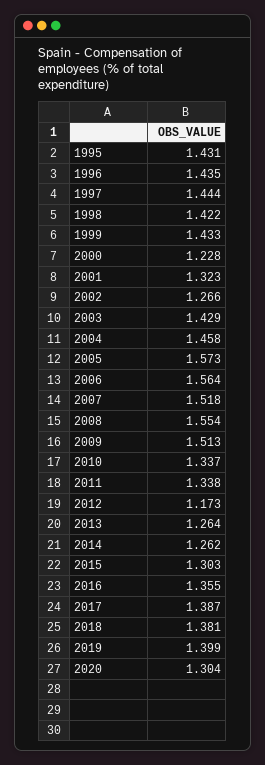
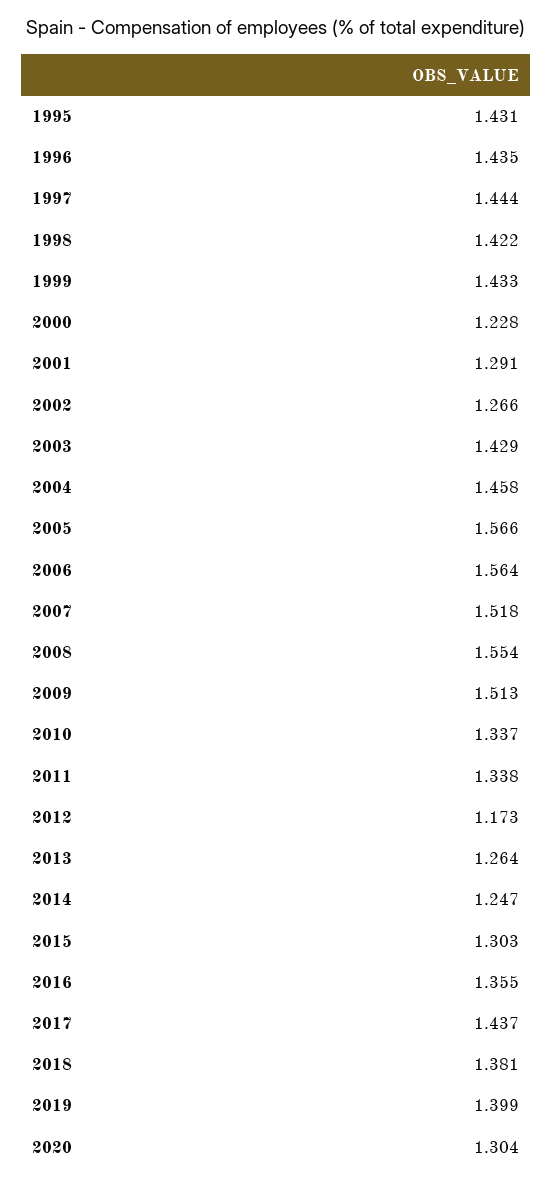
2001: 1.323 -> 1.291
2005: 1.573 -> 1.566
2014: 1.262 -> 1.247
2017: 1.387 -> 1.437

